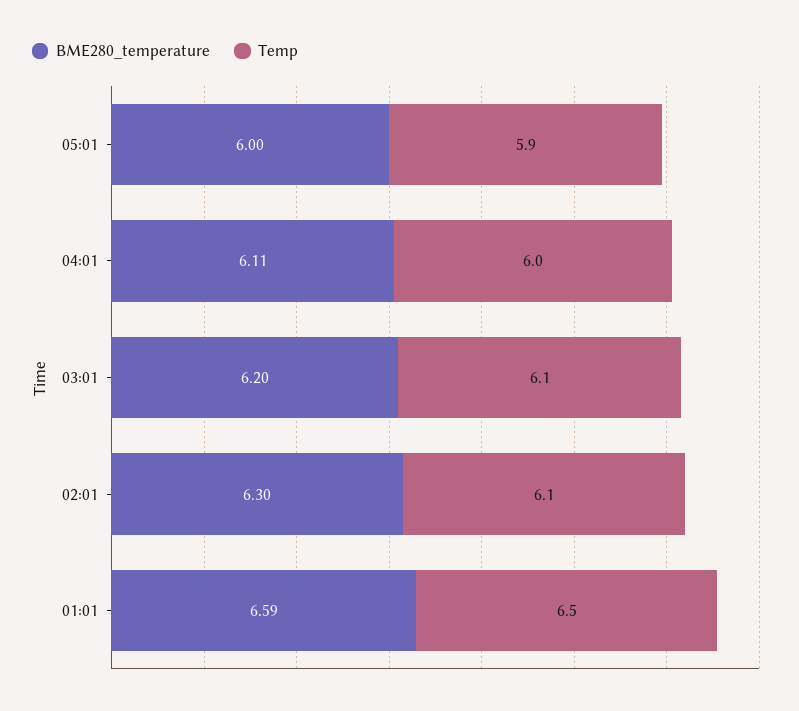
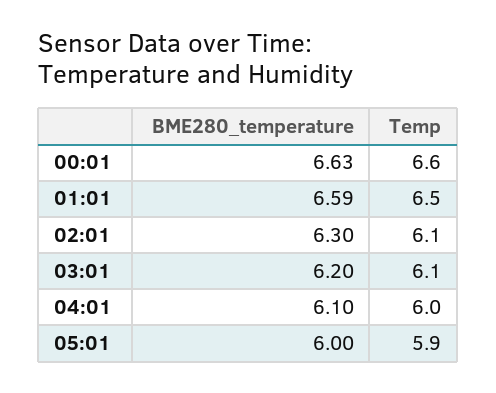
BME280_temperature, 04:01: 6.11 -> 6.1
BME280_temperature, 00:01: none -> 6.63
Temp, 00:01: none -> 6.6

